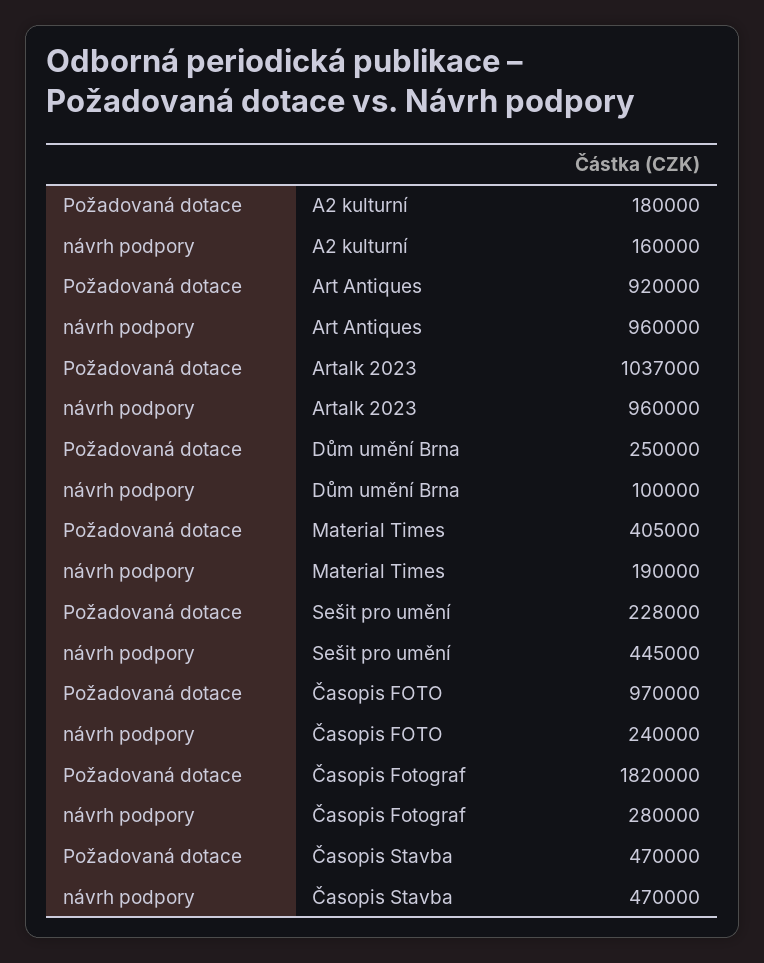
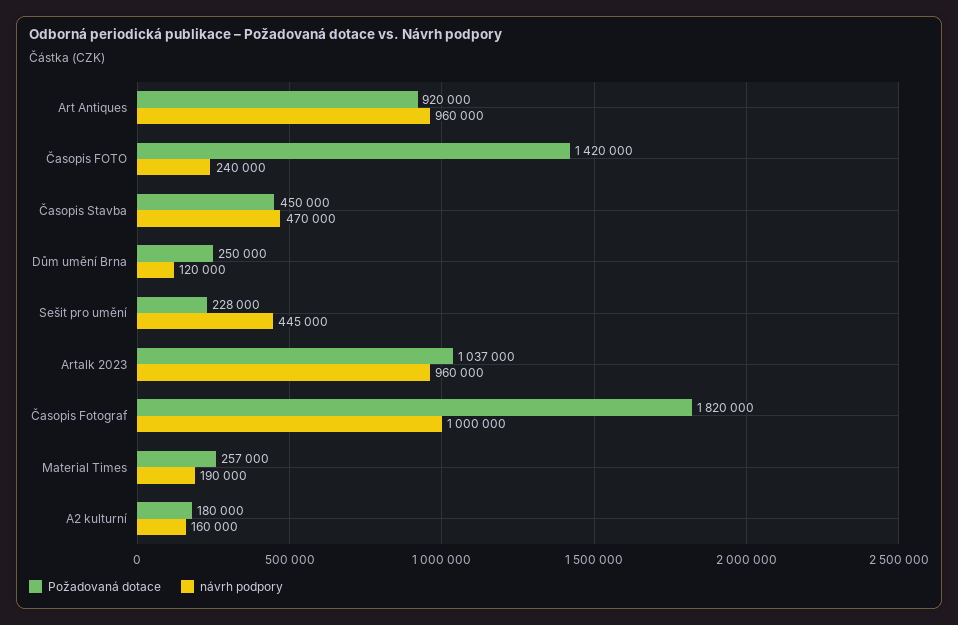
návrh podpory, Dům umění Brna: 100000 -> 120000
Požadovaná dotace, Material Times: 405000 -> 257000
Požadovaná dotace, Časopis FOTO: 970000 -> 1420000
návrh podpory, Časopis Fotograf: 280000 -> 1000000
Požadovaná dotace, Časopis Stavba: 470000 -> 450000

